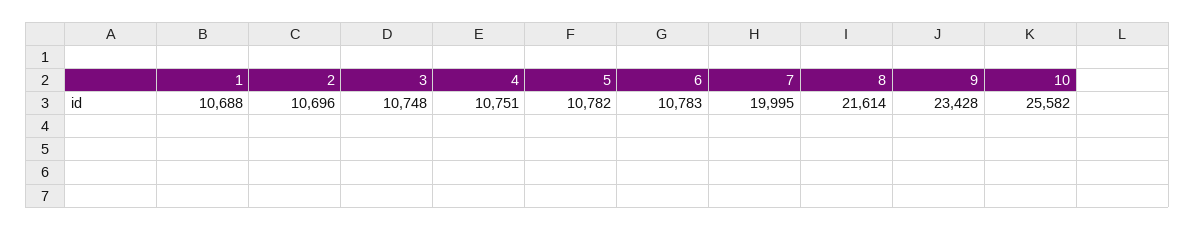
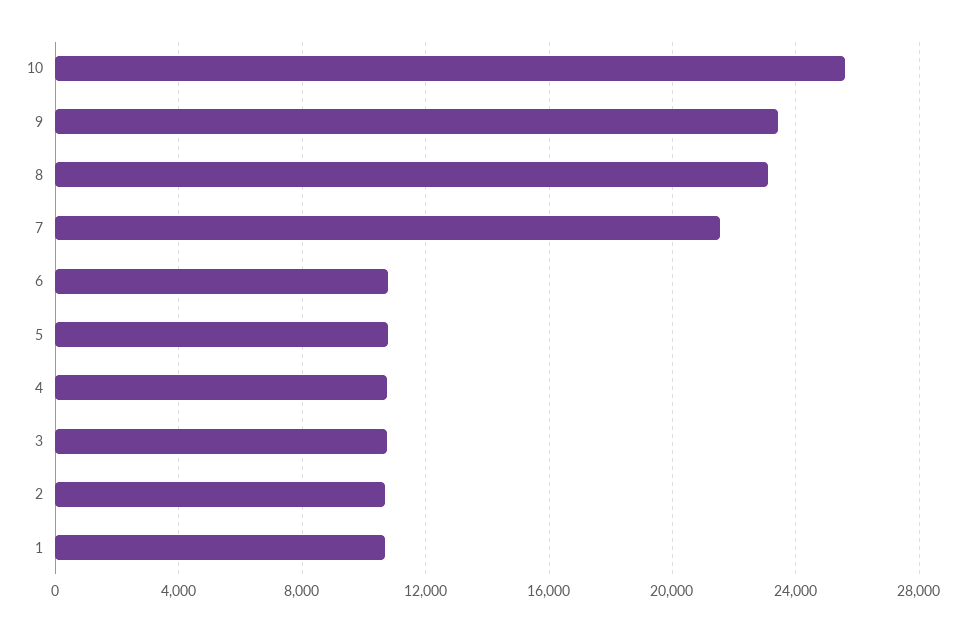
7: 19995 -> 21500
8: 21614 -> 23000

